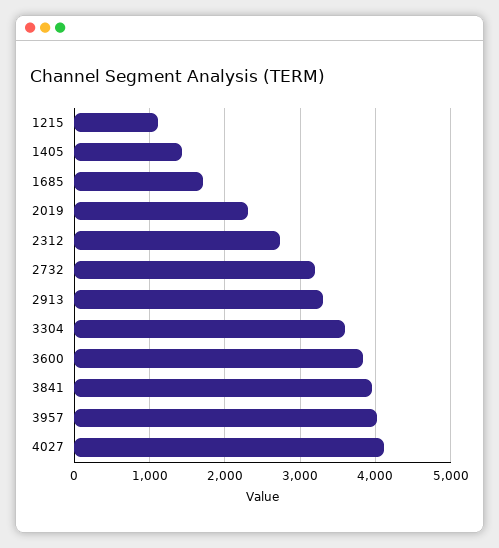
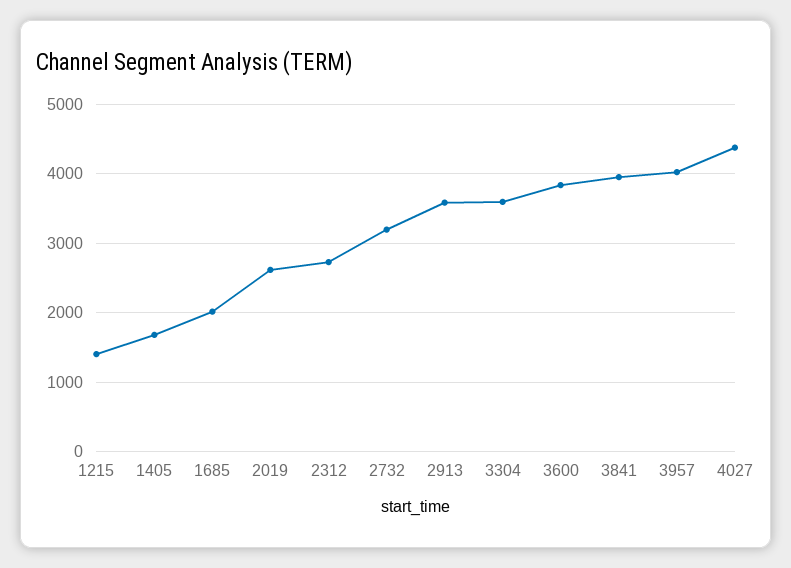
1215: 1100 -> 1400
1405: 1400 -> 1700
1685: 1700 -> 2000
2019: 2300 -> 2600
2913: 3300 -> 3600
4027: 4100 -> 4400

